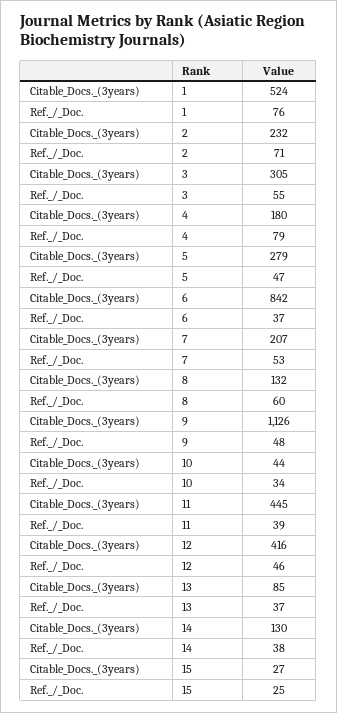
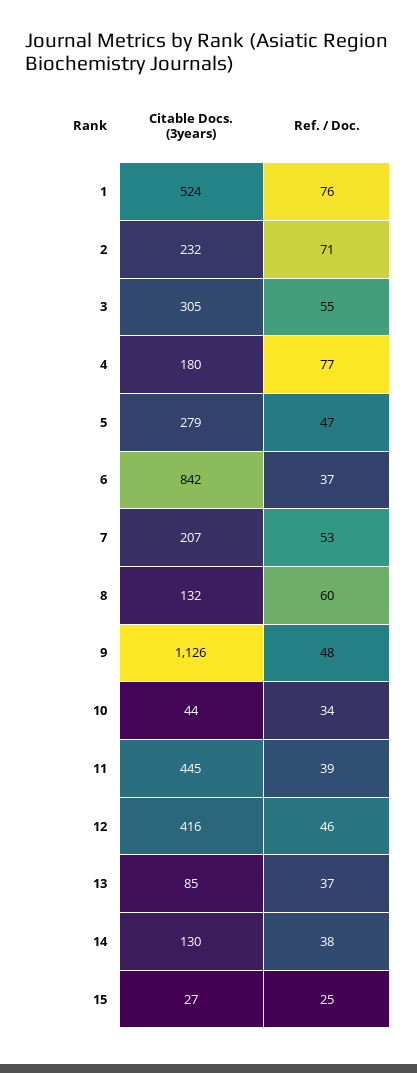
Ref._/_Doc., 4: 79 -> 77

